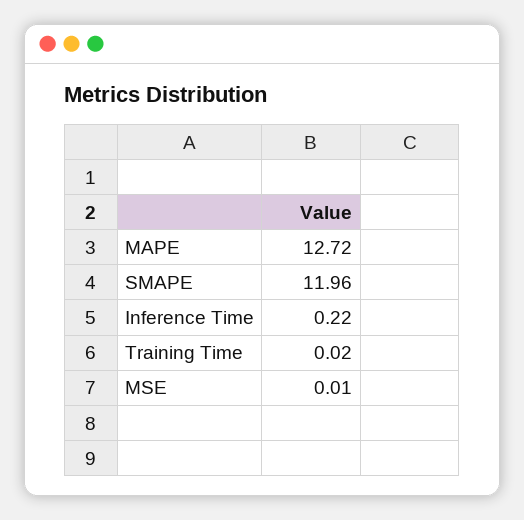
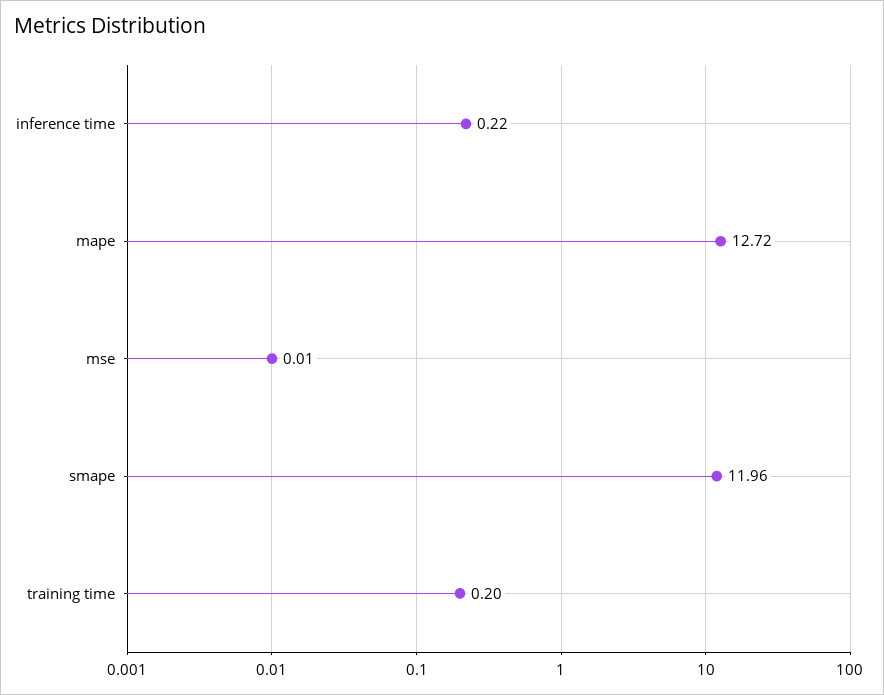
Training Time: 0.02 -> 0.2

